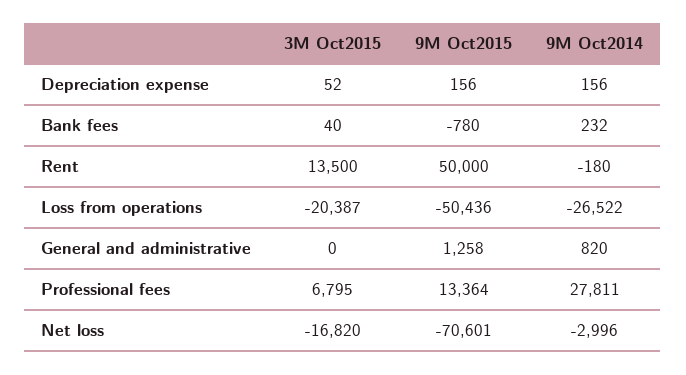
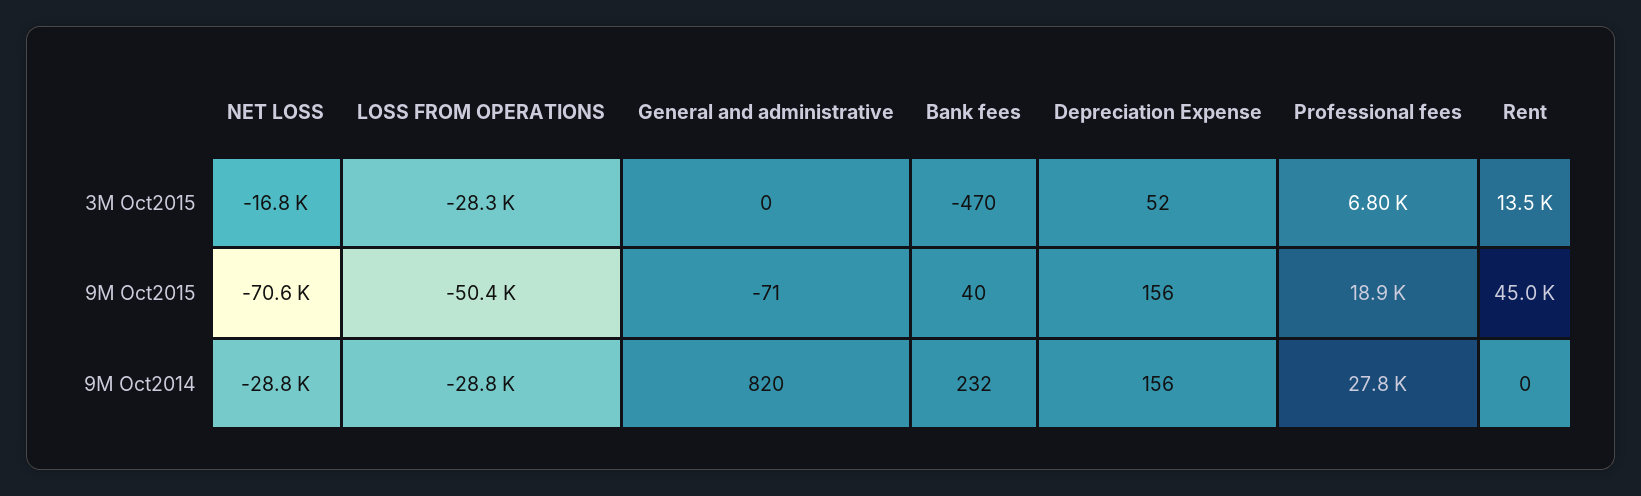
3M Oct2015, Bank fees: 40 -> -470
9M Oct2015, Bank fees: -780 -> 40
9M Oct2015, Rent: 50000 -> 45000
9M Oct2014, Rent: -180 -> 0
3M Oct2015, Loss from operations: -20387 -> -28300
9M Oct2014, Loss from operations: -26522 -> -28800
9M Oct2015, General and administrative: 1258 -> -71
9M Oct2015, Professional fees: 13364 -> 18900
9M Oct2014, Net loss: -2996 -> -28800

